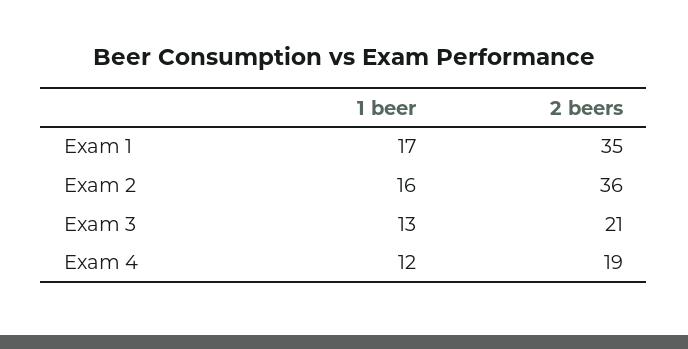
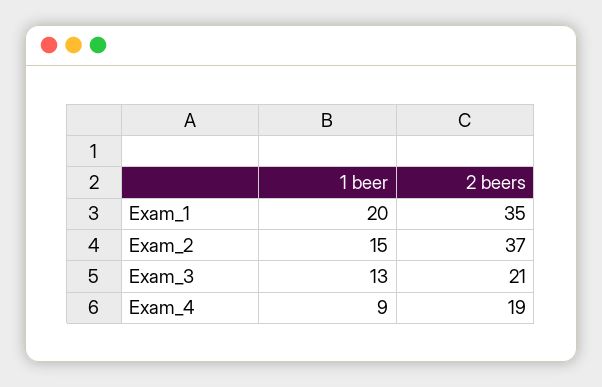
1 beer, Exam 1: 17 -> 20
1 beer, Exam 2: 16 -> 15
2 beers, Exam 2: 36 -> 37
1 beer, Exam 4: 12 -> 9

